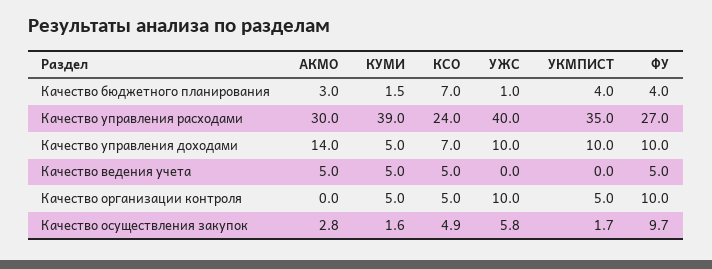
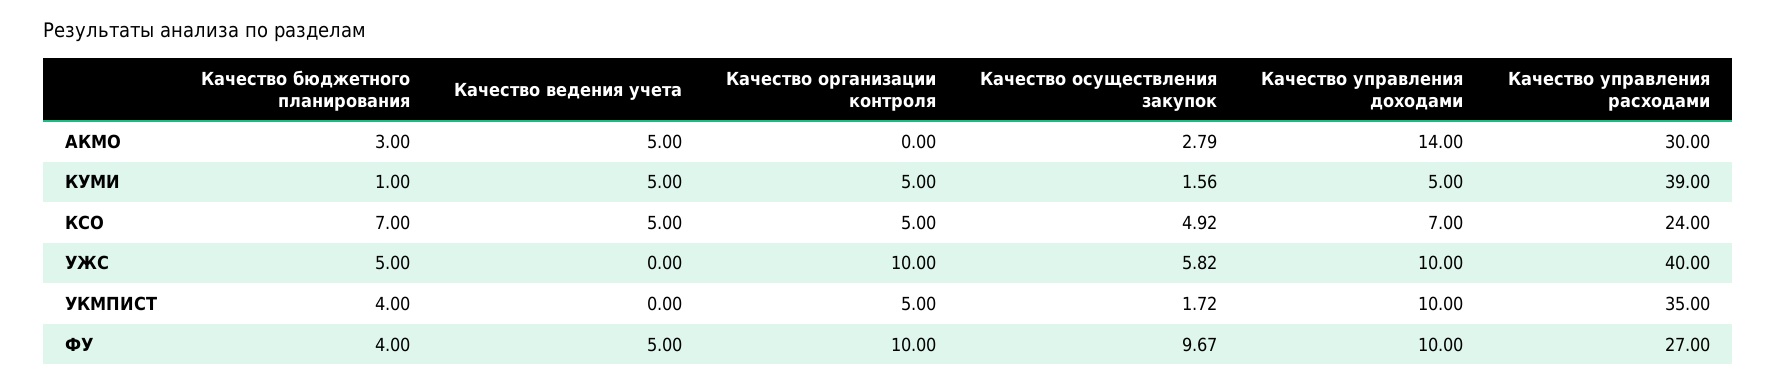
КУМИ, Качество бюджетного планирования: 1.5 -> 1
УЖС, Качество бюджетного планирования: 1 -> 5

